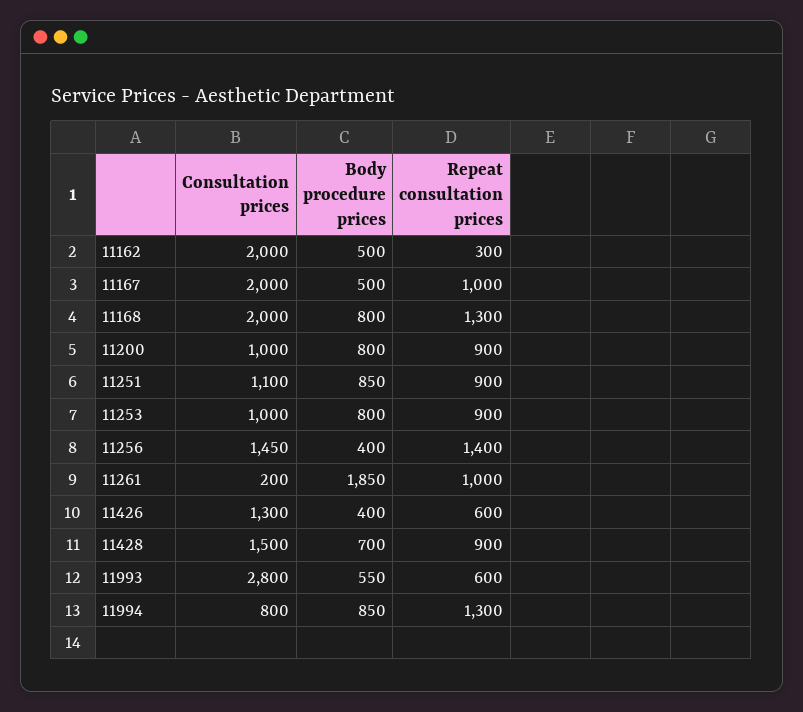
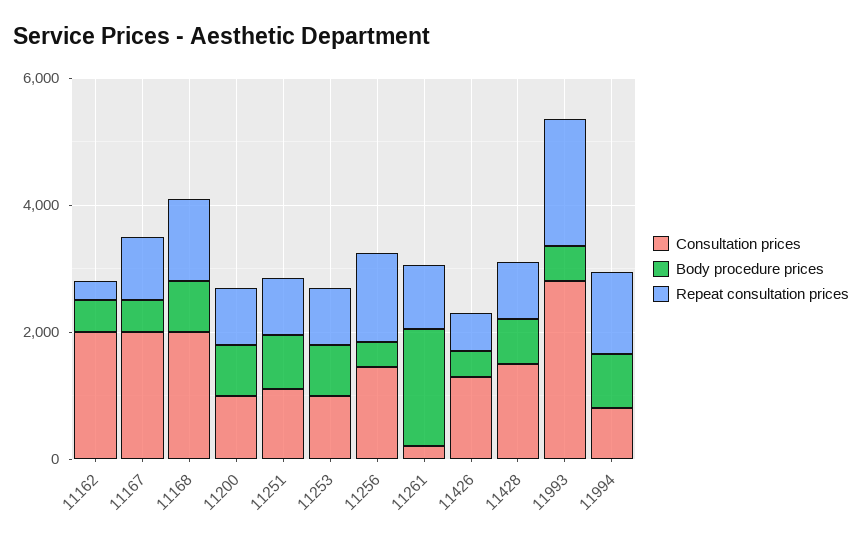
Repeat consultation prices, 11993: 600 -> 2000

